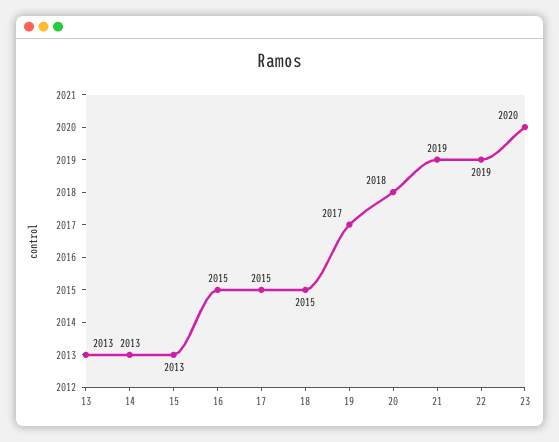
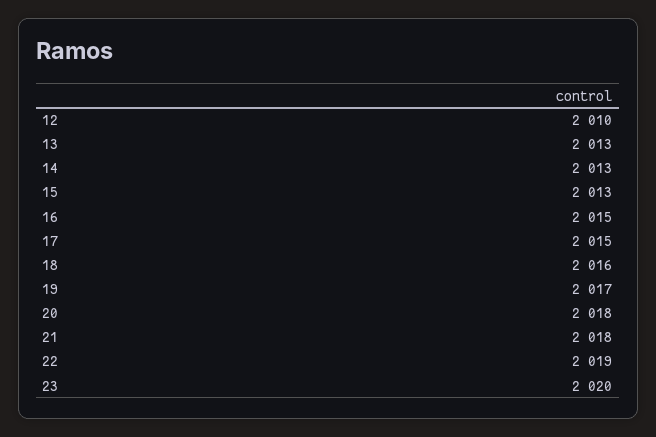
18: 2015 -> 2016
21: 2019 -> 2018
12: none -> 2010

